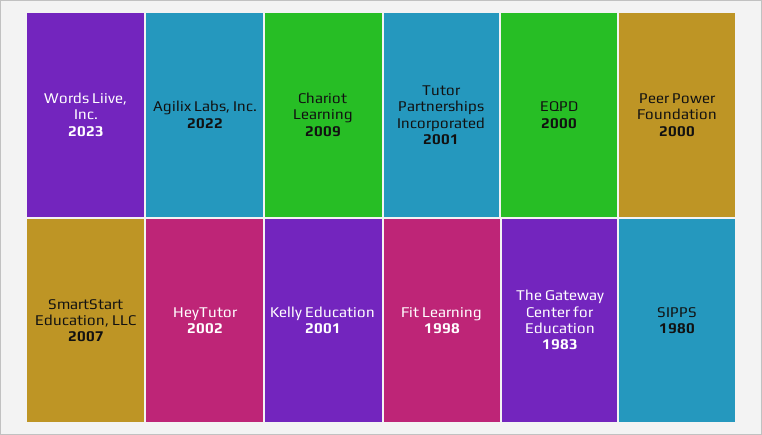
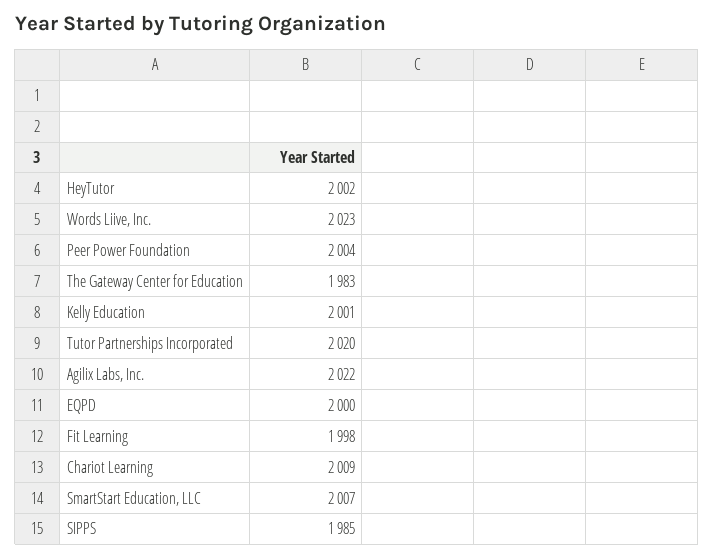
Tutor Partnerships Incorporated: 2001 -> 2020
Peer Power Foundation: 2000 -> 2004
SIPPS: 1980 -> 1985

